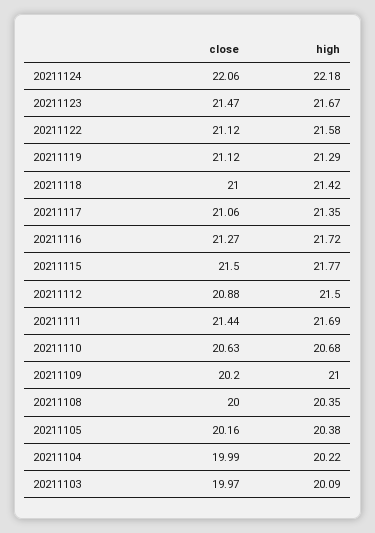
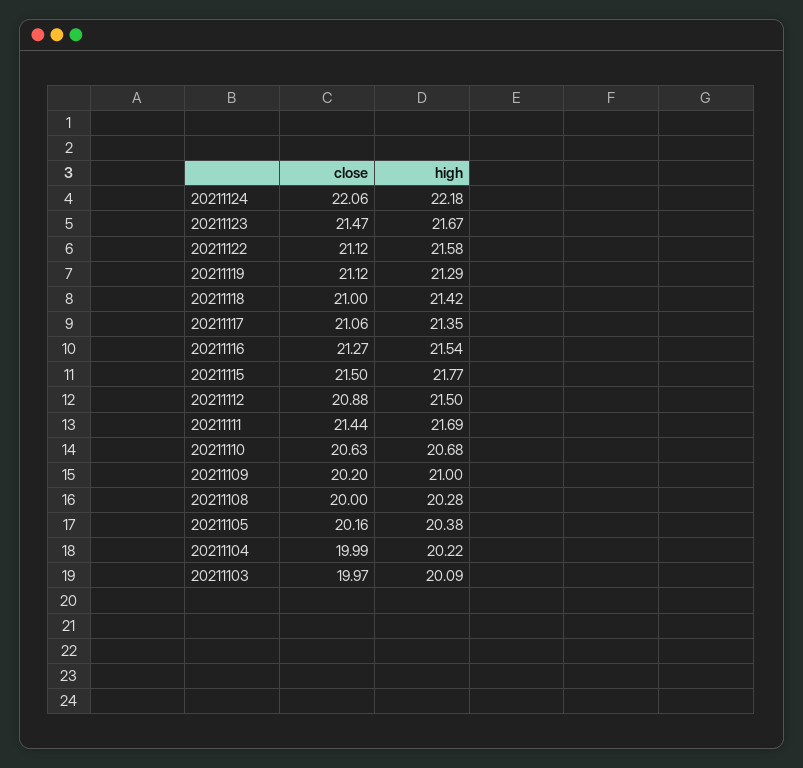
high, 20211116: 21.72 -> 21.54
high, 20211108: 20.35 -> 20.28

